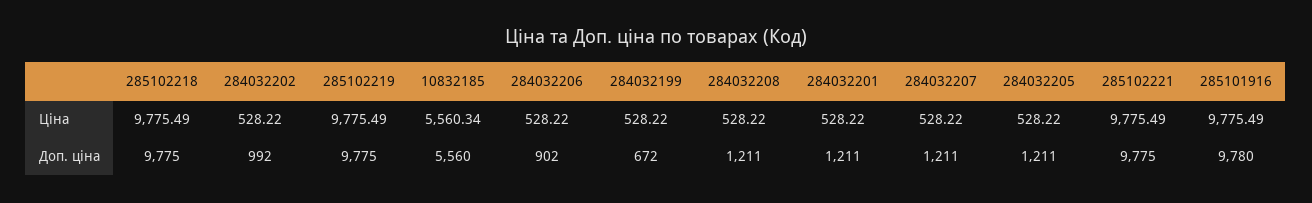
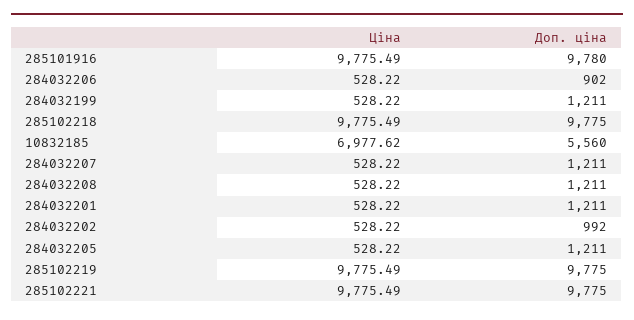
10832185, Ціна: 5560.34 -> 6977.62
284032199, Доп. ціна: 672 -> 1211

